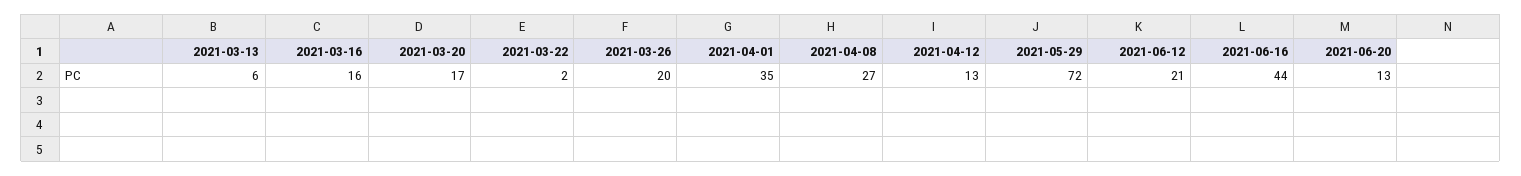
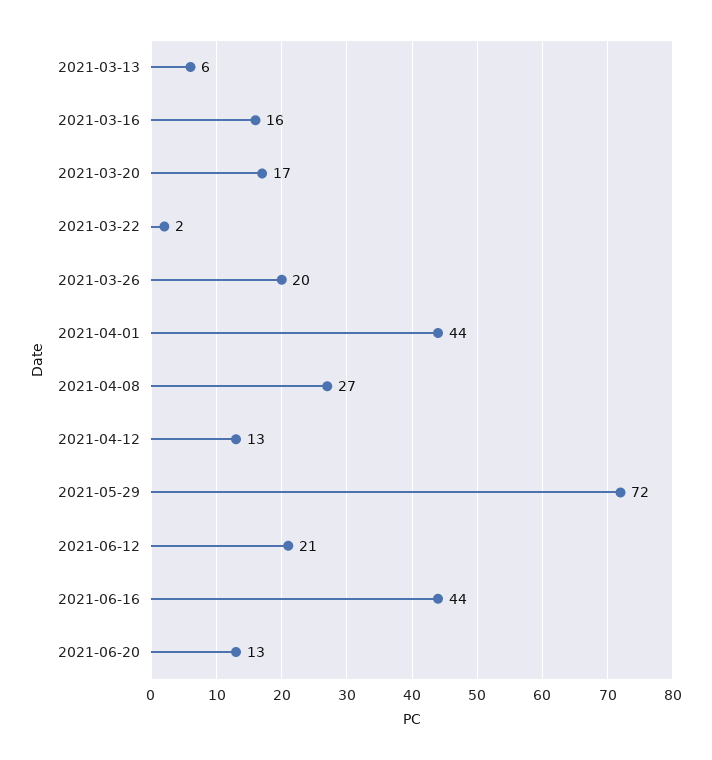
2021-04-01: 35 -> 44

